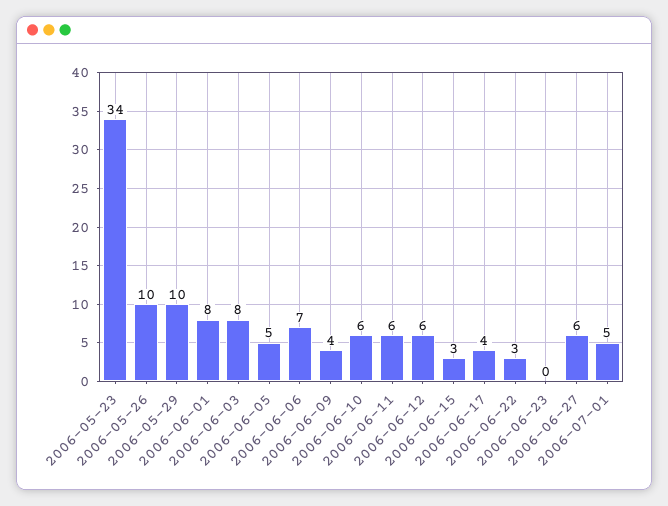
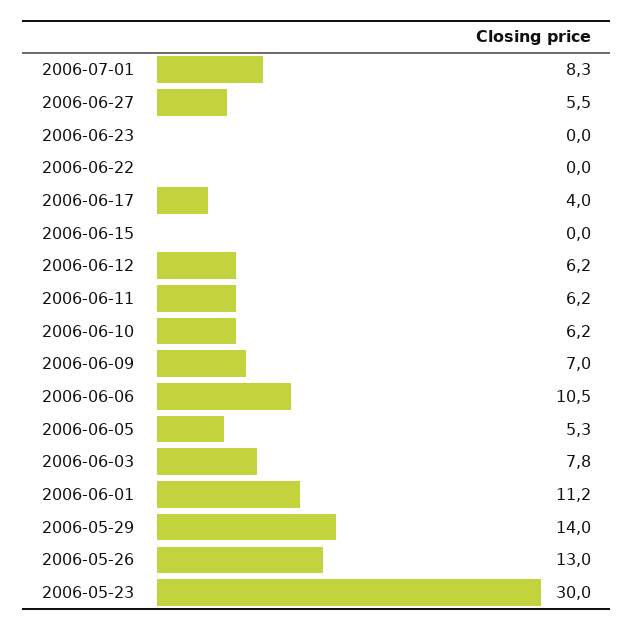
2006-05-23: 34 -> 30
2006-05-26: 10 -> 13
2006-05-29: 10 -> 14
2006-06-01: 8 -> 11.2
2006-06-06: 7 -> 10.5
2006-06-09: 4 -> 7
2006-06-15: 3 -> 0
2006-06-22: 3 -> 0
2006-07-01: 5 -> 8.3

